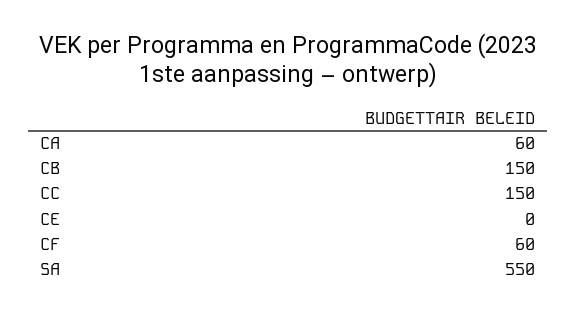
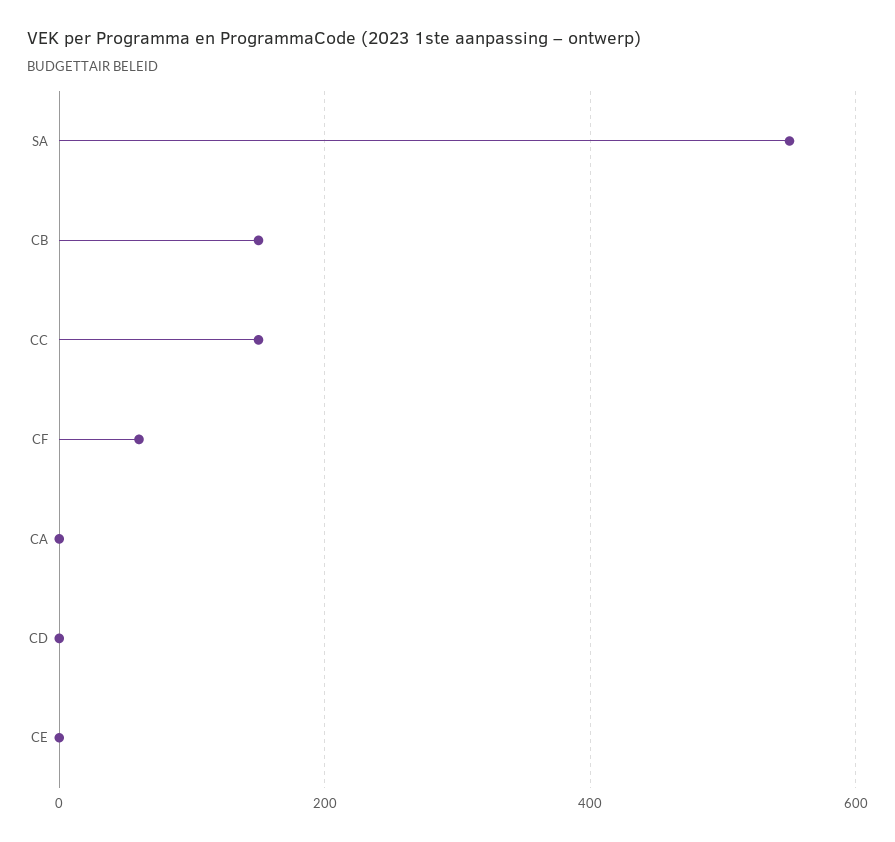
CA: 60 -> 0
CD: none -> 0

